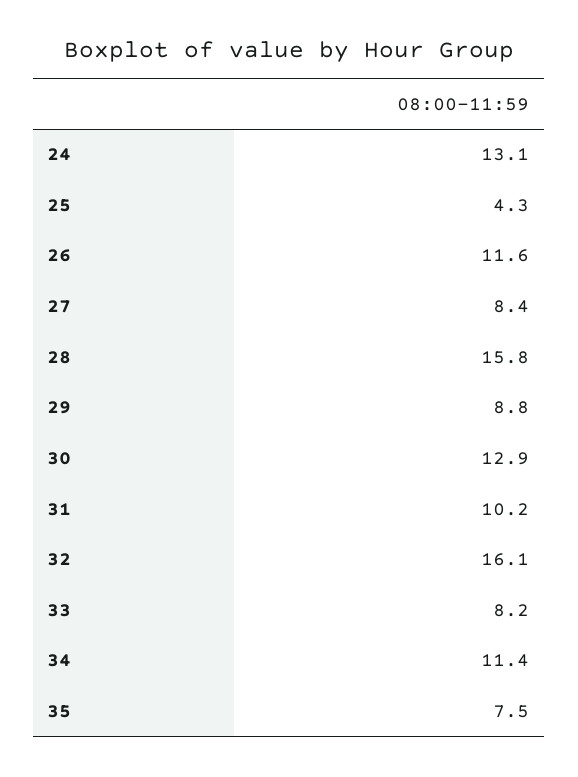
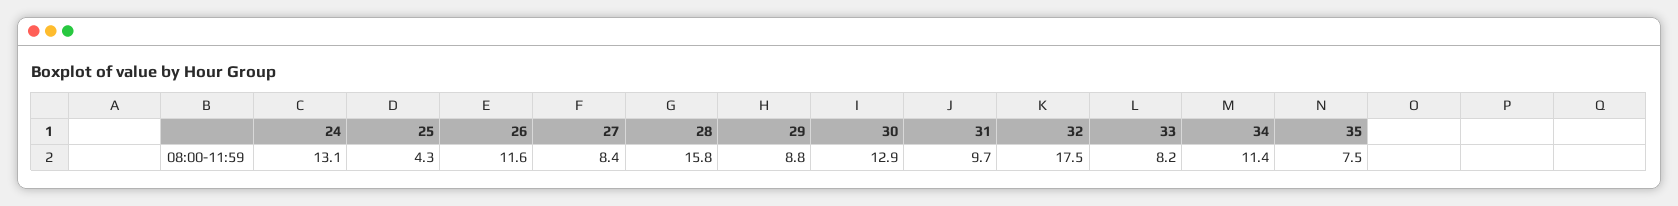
31: 10.2 -> 9.7
32: 16.1 -> 17.5

